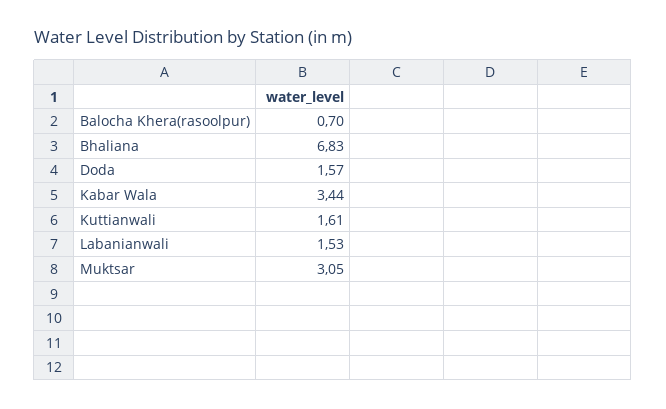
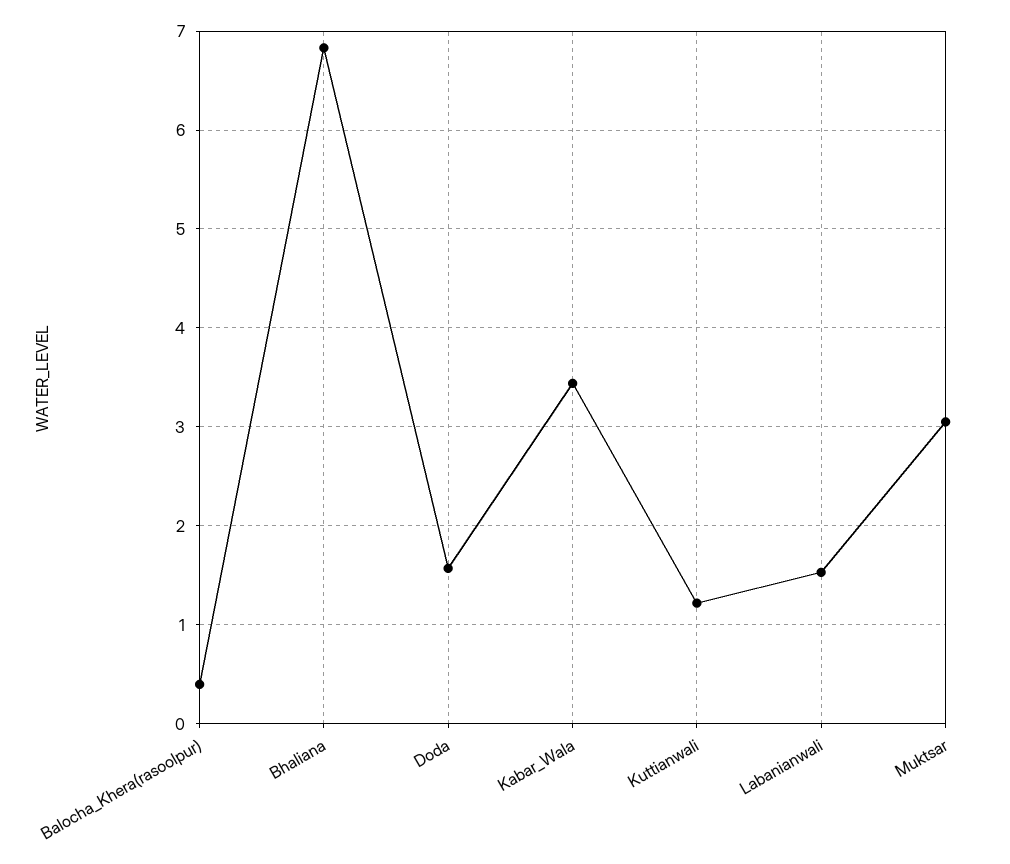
Balocha Khera(rasoolpur): 0.7 -> 0.4
Kuttianwali: 1.61 -> 1.2

